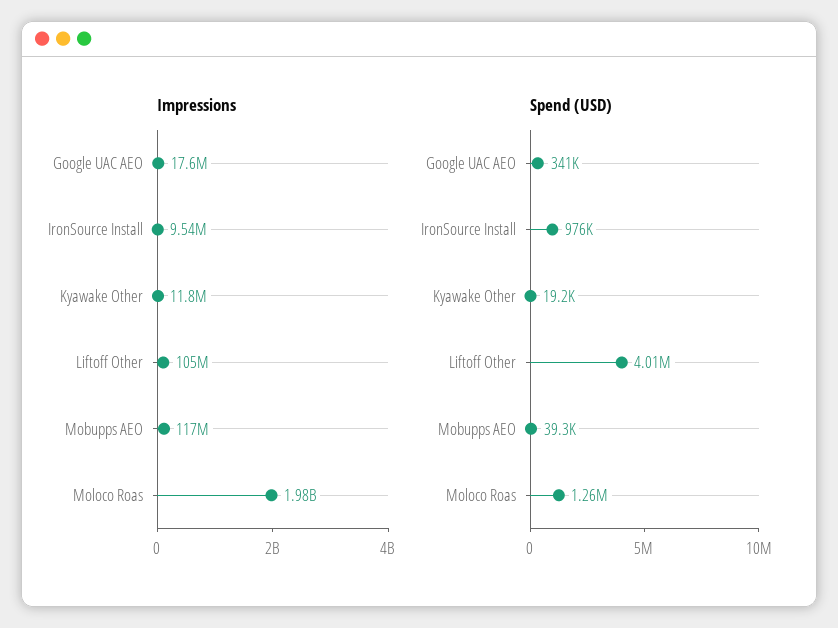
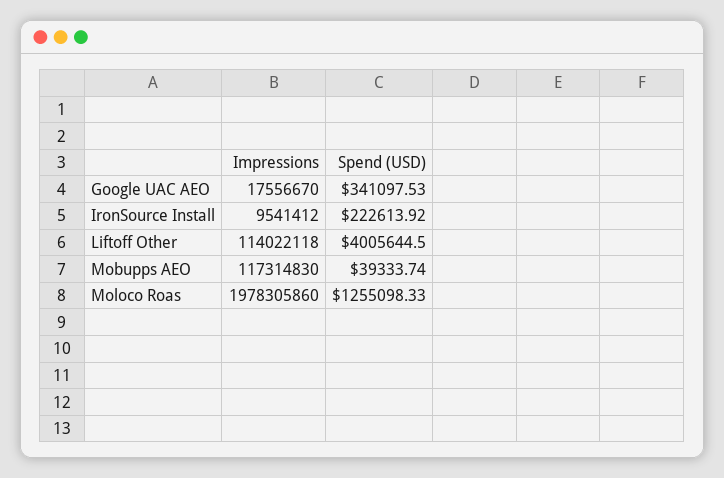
Impressions, Kyawake Other: 11800000 -> none
Impressions, Liftoff Other: 105000000 -> 114022118
Spend (USD), IronSource Install: 976000 -> 222613.92
Spend (USD), Kyawake Other: 19200 -> none

